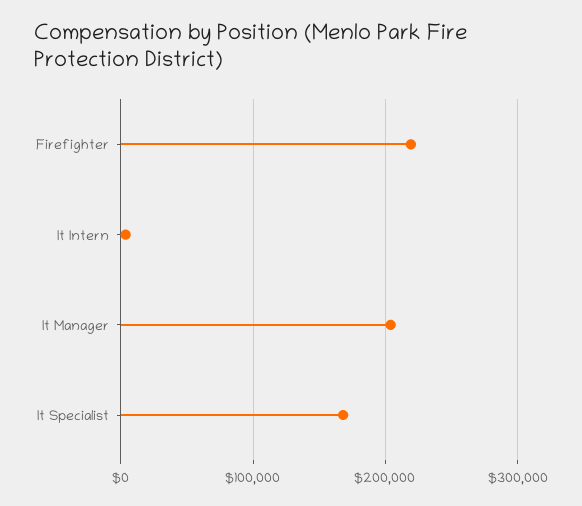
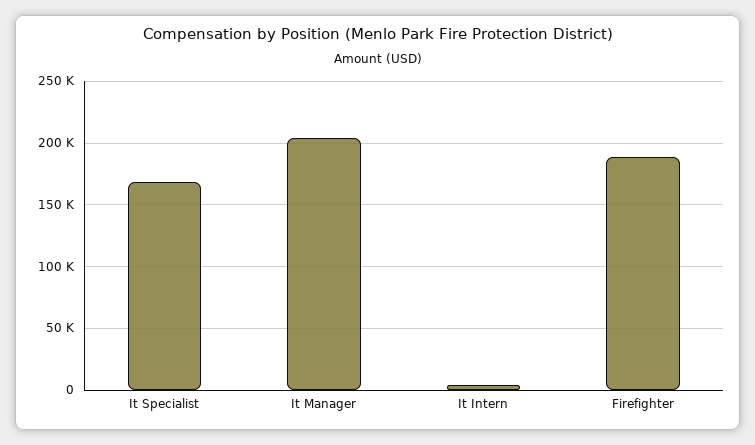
Firefighter: 220000 -> 190000

